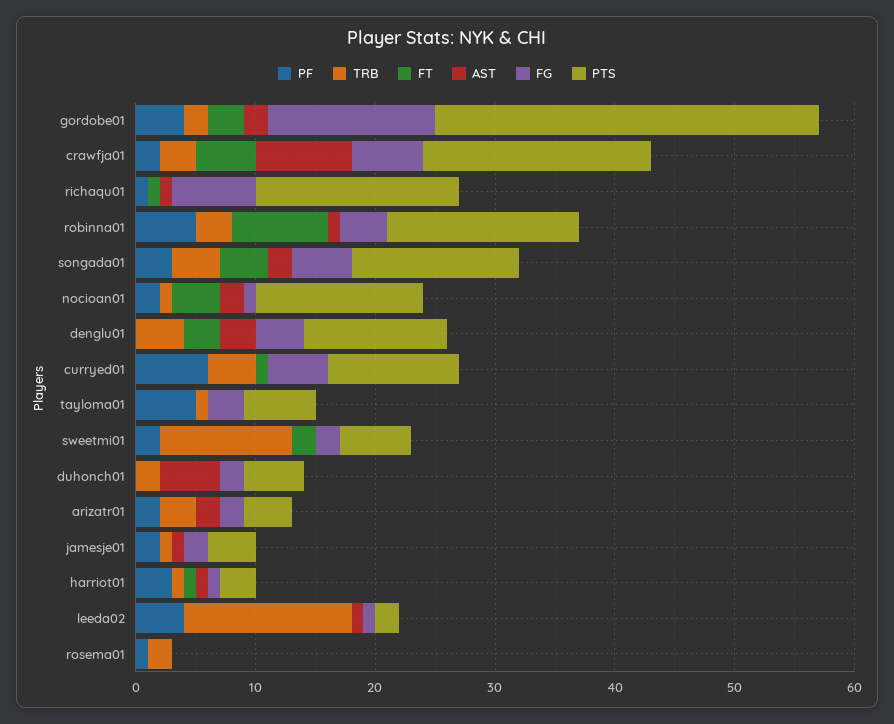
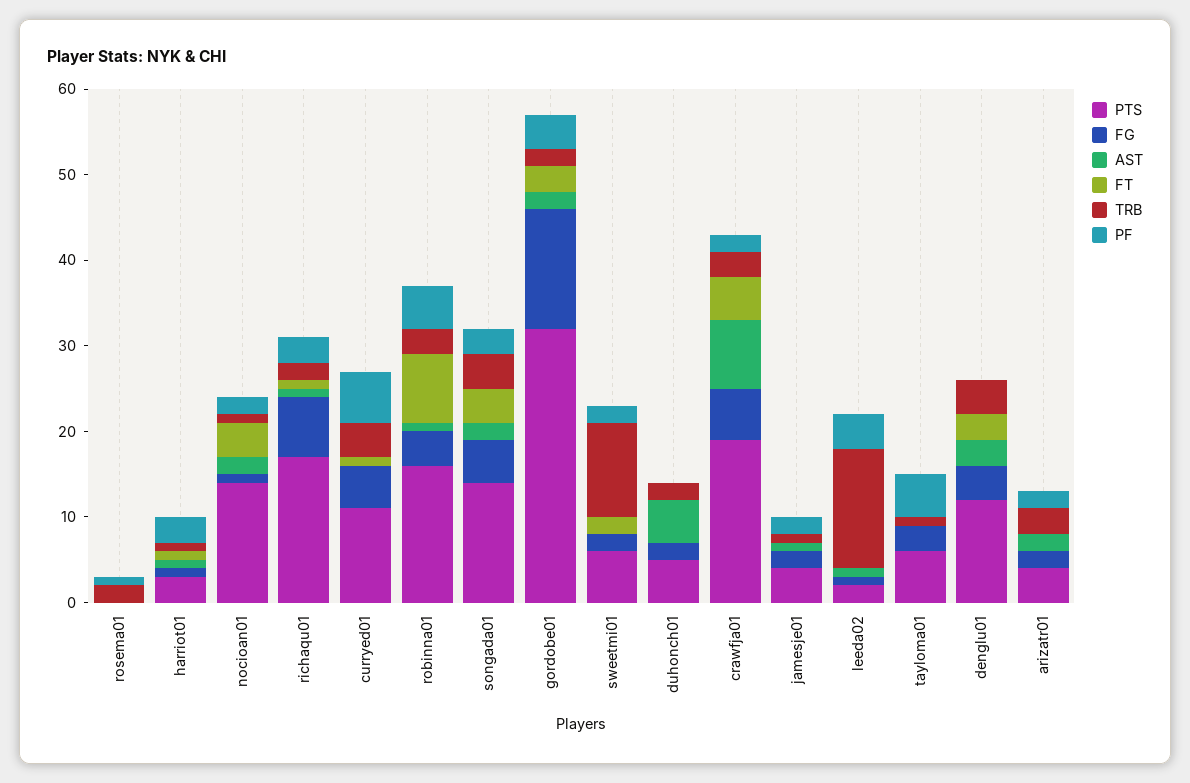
PF, richaqu01: 1 -> 3
TRB, richaqu01: 0 -> 2

